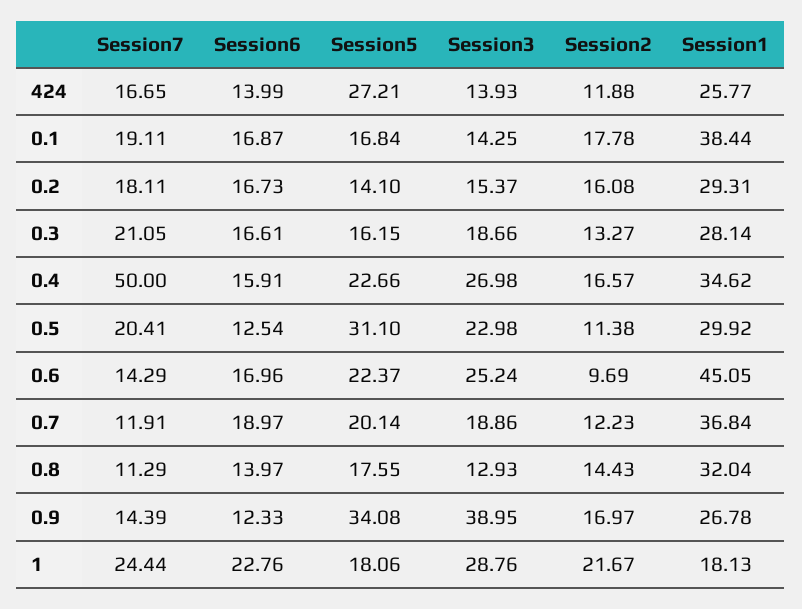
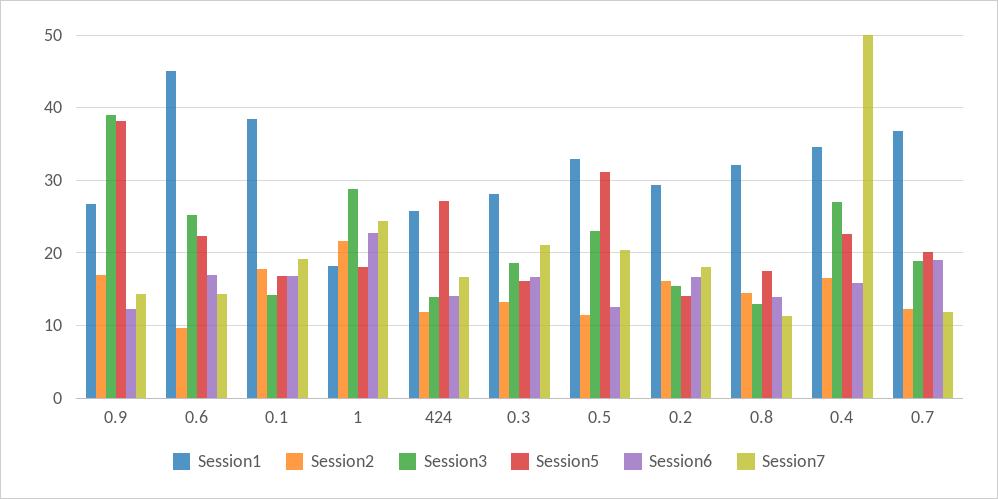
Session1, 0.5: 29.92 -> 33
Session5, 0.9: 34.08 -> 38

